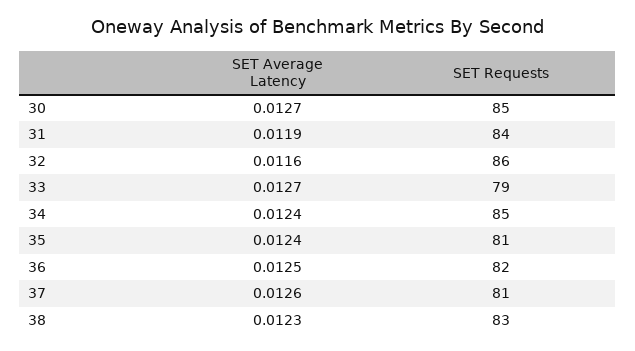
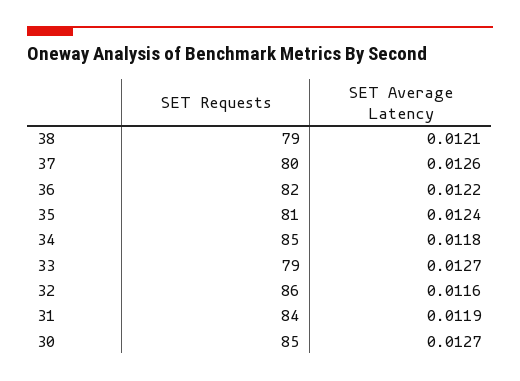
SET Average Latency, 34: 0.0124 -> 0.0118
SET Average Latency, 36: 0.0125 -> 0.0122
SET Requests, 37: 81 -> 80
SET Average Latency, 38: 0.0123 -> 0.0121
SET Requests, 38: 83 -> 79

